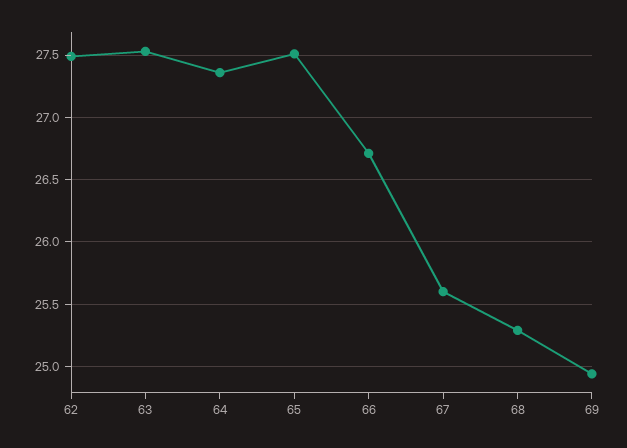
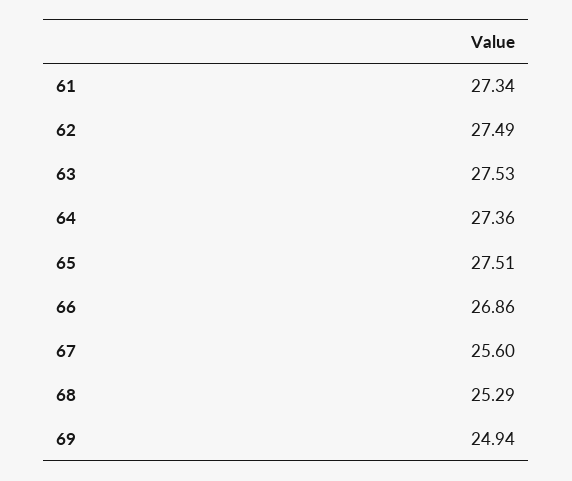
66: 26.7 -> 26.86
61: none -> 27.34

